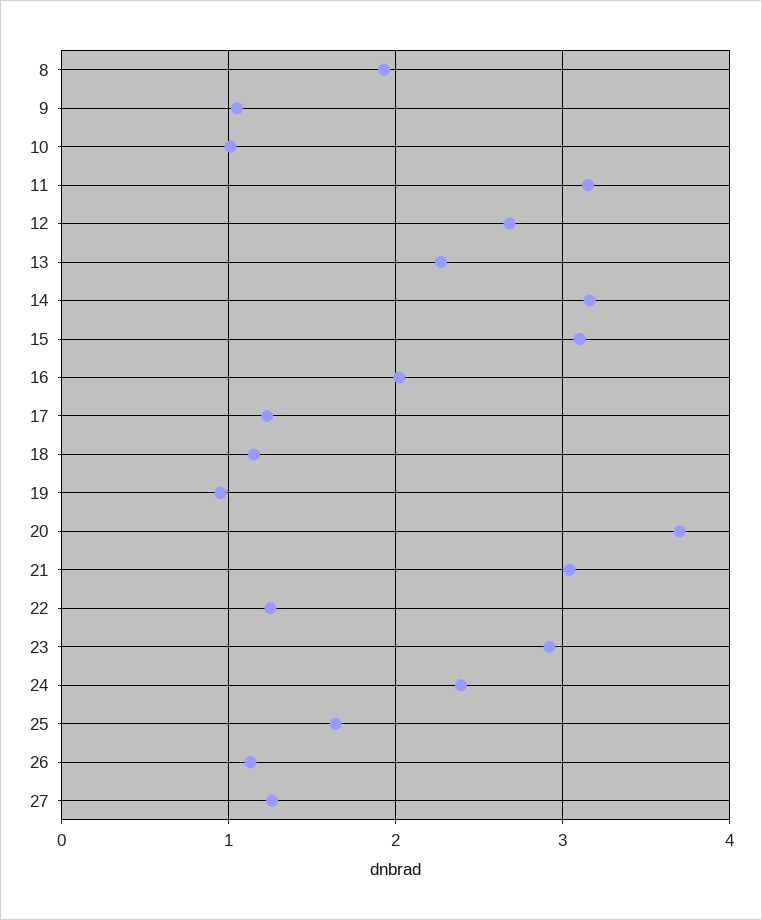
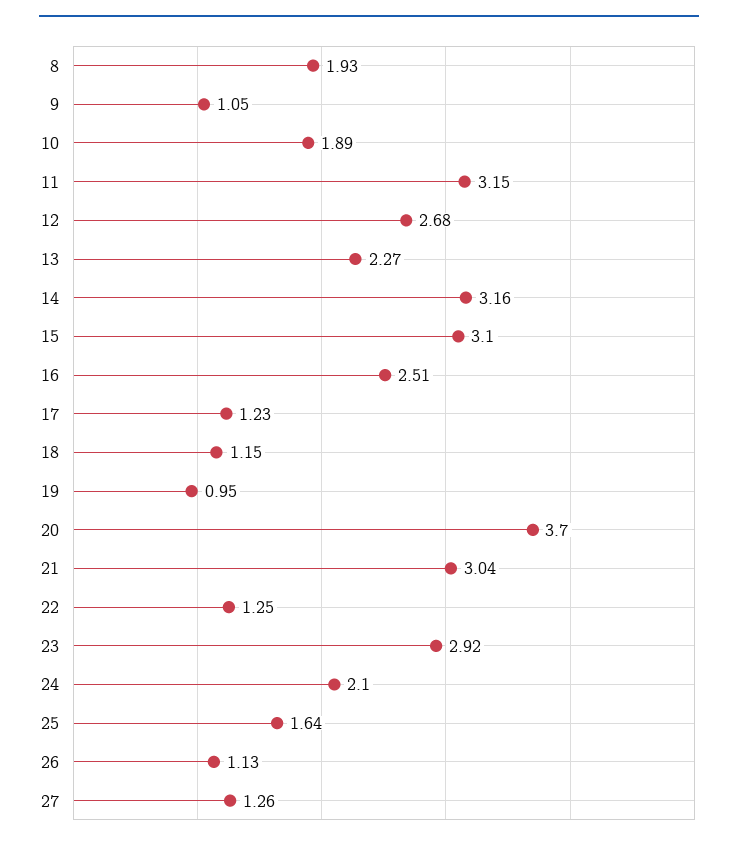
10: 1 -> 1.89
16: 2 -> 2.51
24: 2.4 -> 2.1

